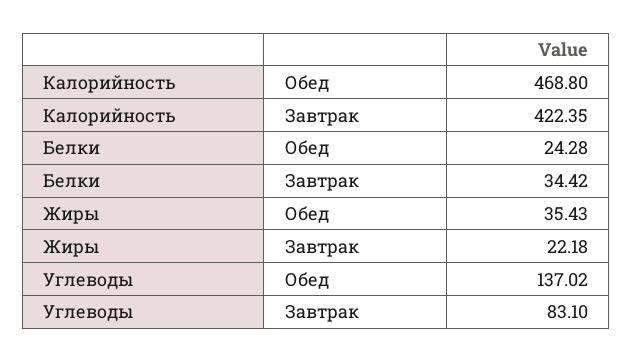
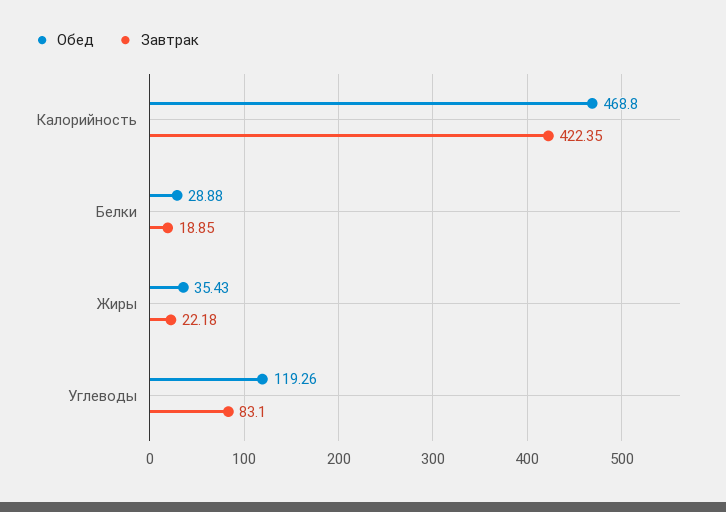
Обед, Белки: 24.28 -> 28.88
Завтрак, Белки: 34.42 -> 18.85
Обед, Углеводы: 137.02 -> 119.26

